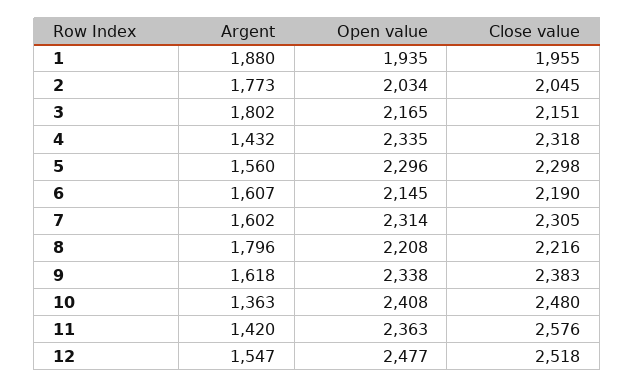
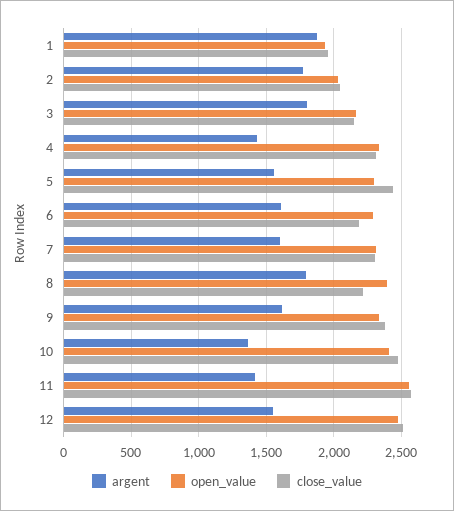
Close value, 5: 2298 -> 2450
Open value, 6: 2145 -> 2300
Open value, 8: 2208 -> 2400
Open value, 11: 2363 -> 2550

